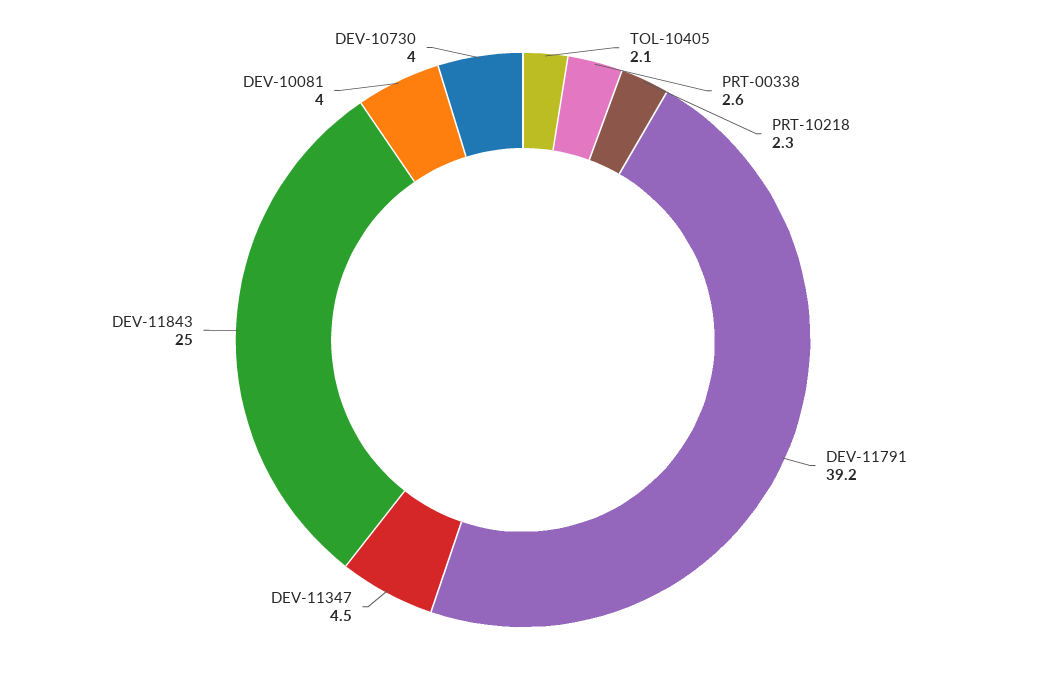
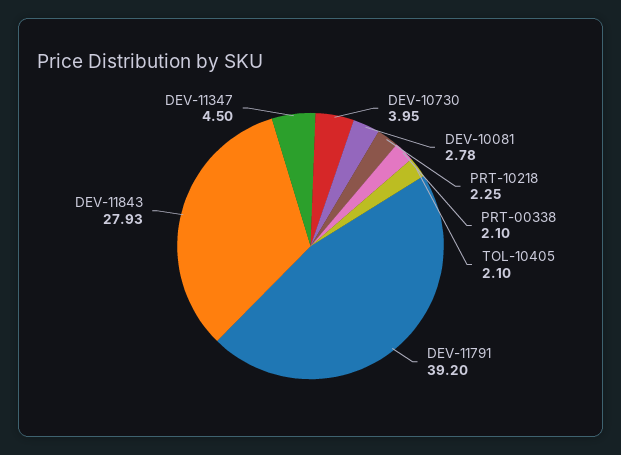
PRT-00338: 2.6 -> 2.1
DEV-11843: 25 -> 27.93
DEV-10081: 4 -> 2.78

